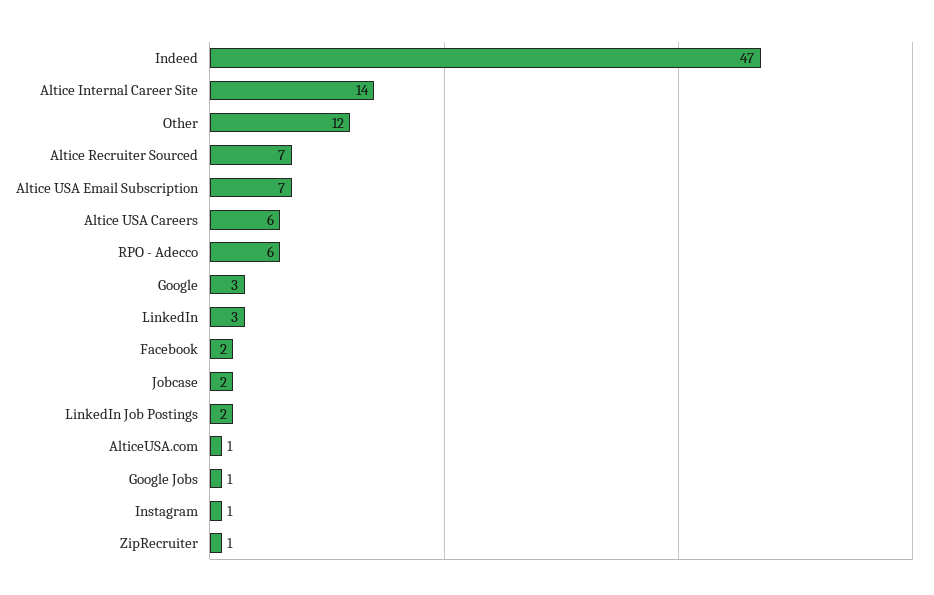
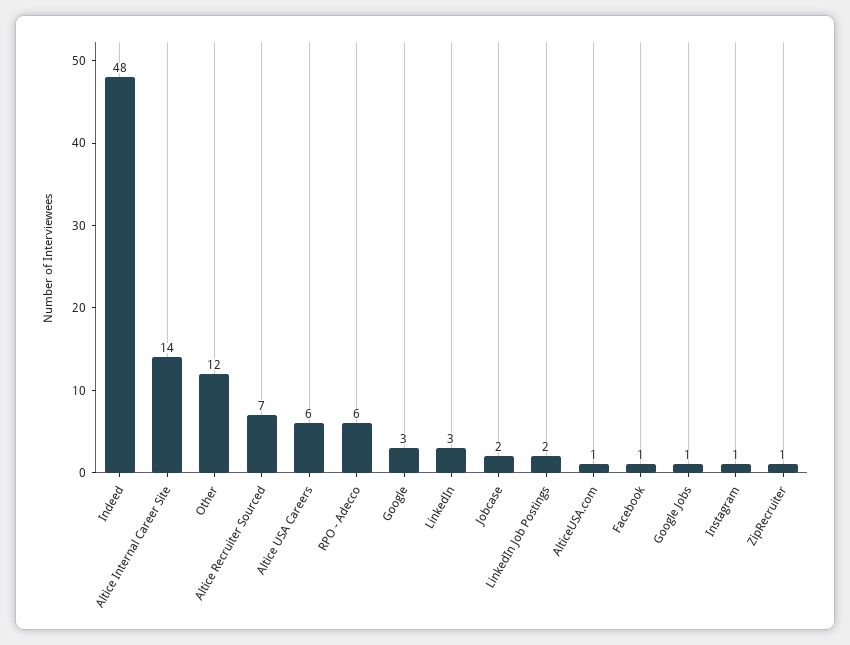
Indeed: 47 -> 48
Altice USA Email Subscription: 7 -> none
Facebook: 2 -> 1

